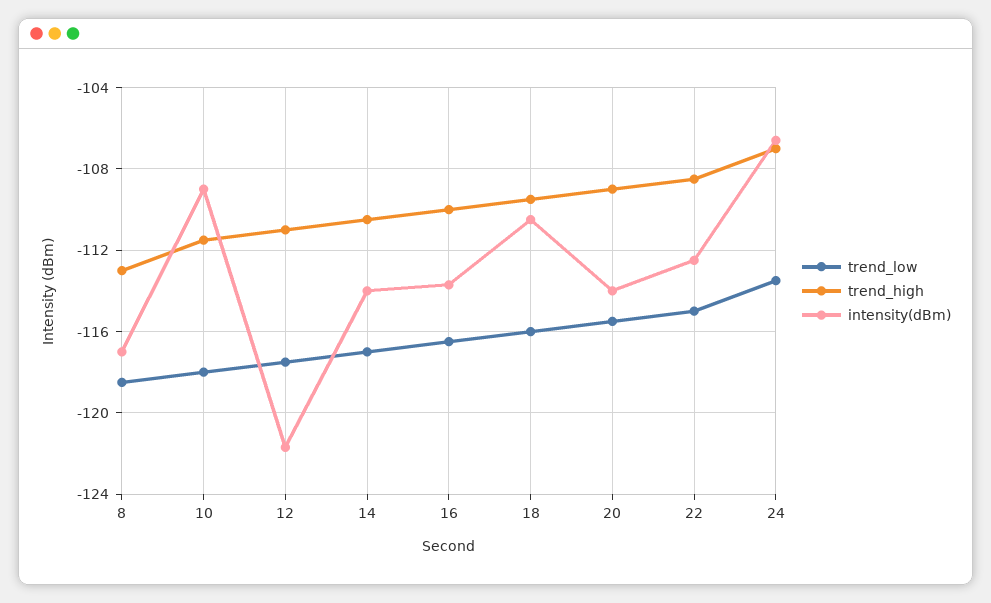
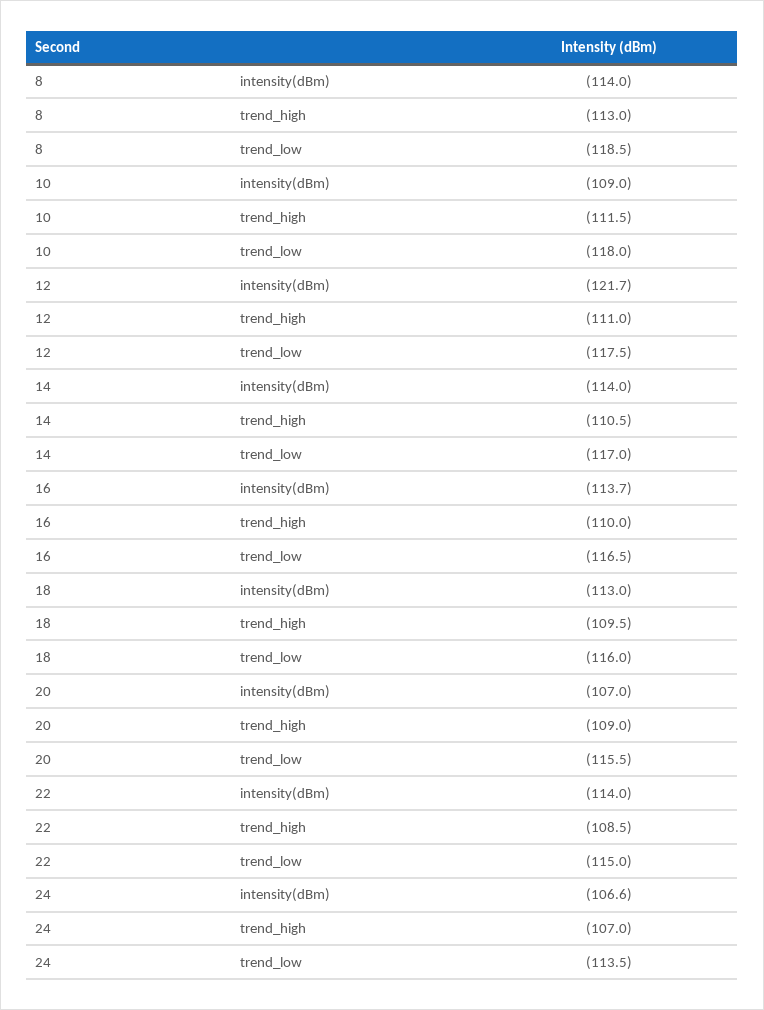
intensity(dBm), 8: -117 -> -114
intensity(dBm), 18: -110.5 -> -113
intensity(dBm), 20: -114 -> -107
intensity(dBm), 22: -112.5 -> -114

